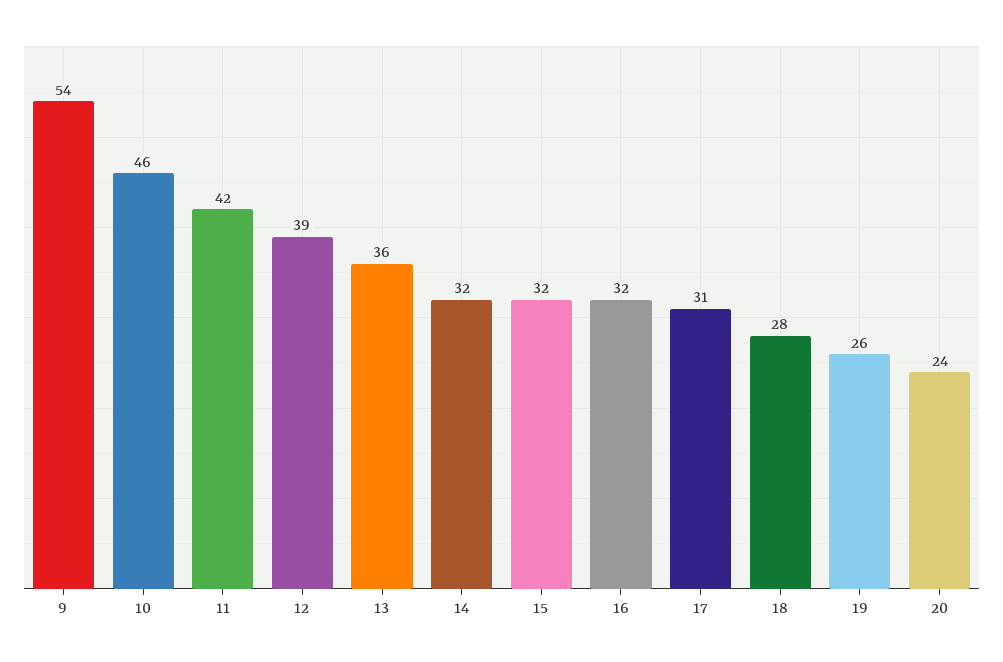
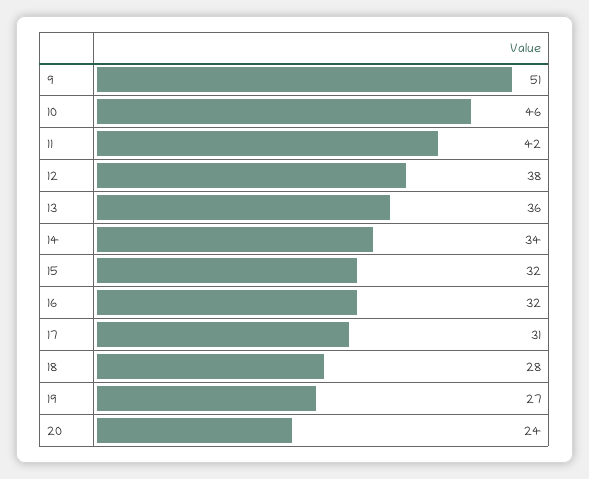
9: 54 -> 51
12: 39 -> 38
14: 32 -> 34
19: 26 -> 27

